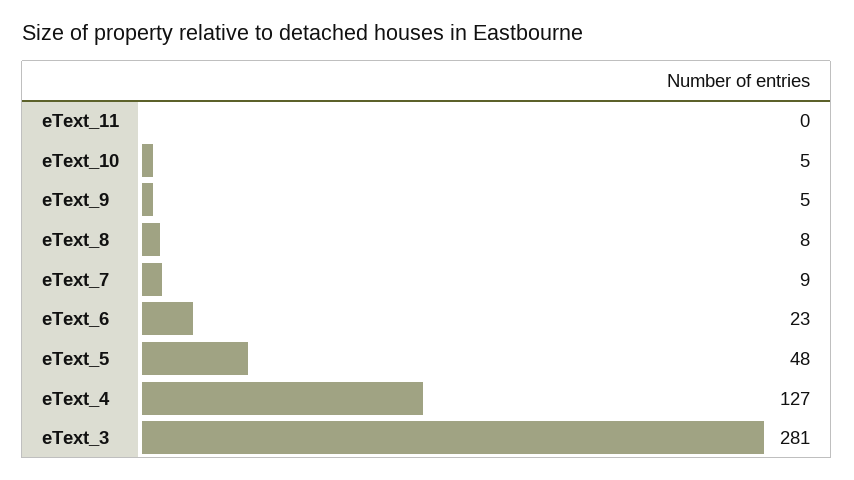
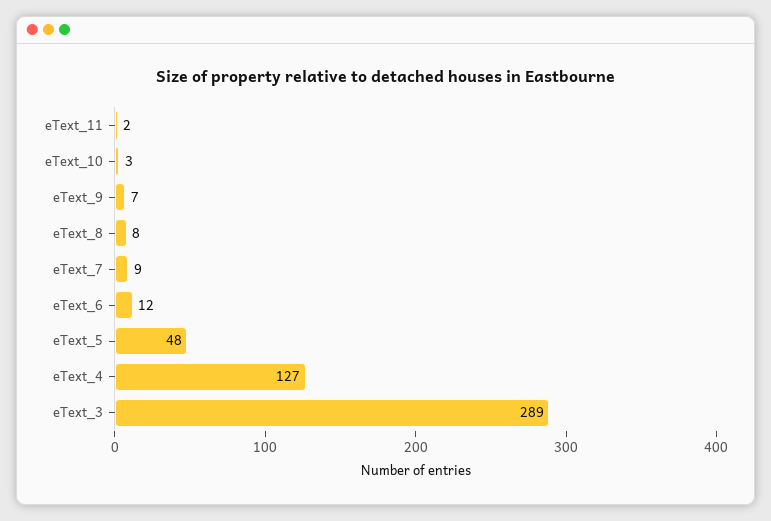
eText_11: 0 -> 2
eText_10: 5 -> 3
eText_9: 5 -> 7
eText_6: 23 -> 12
eText_3: 281 -> 289

